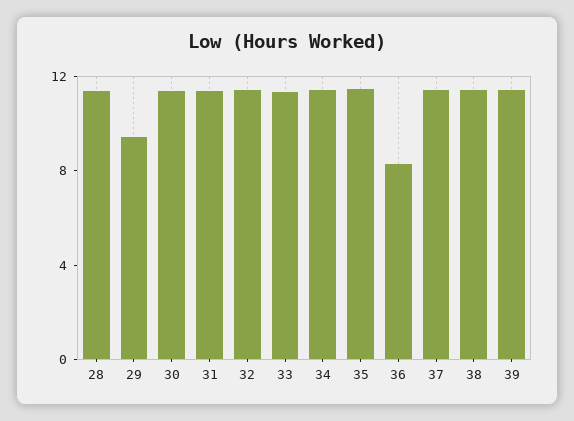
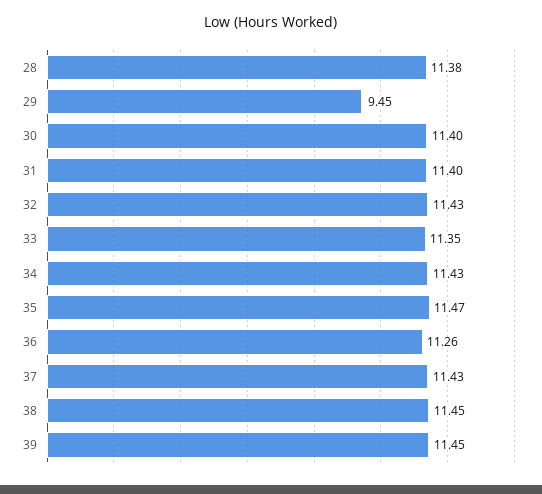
36: 8 -> 11.26

